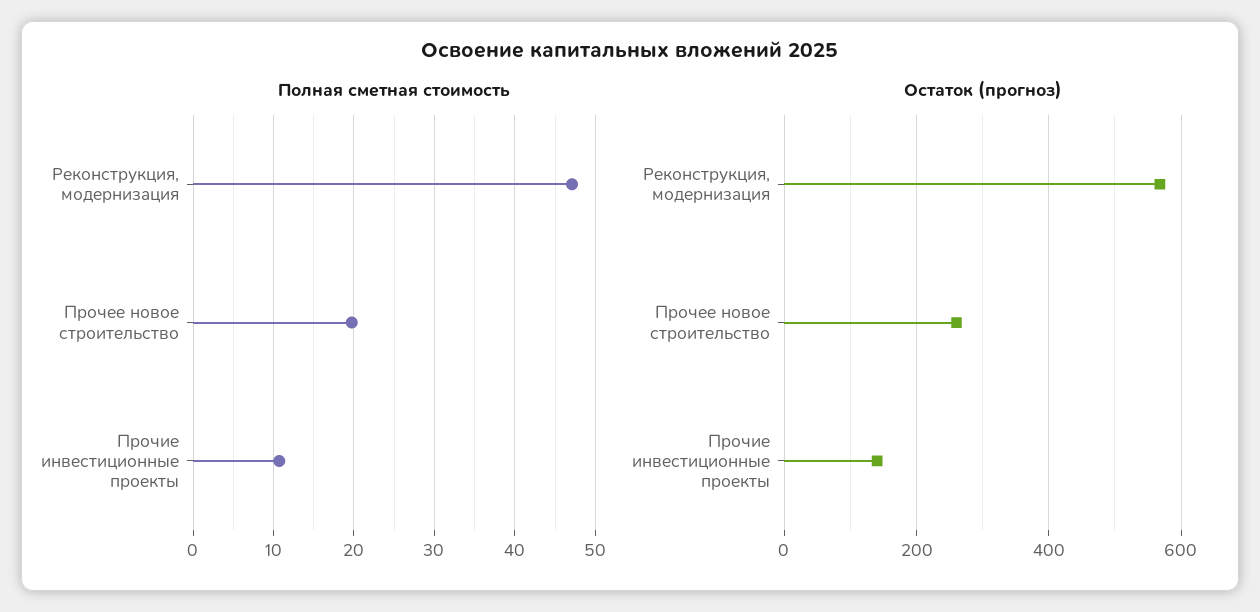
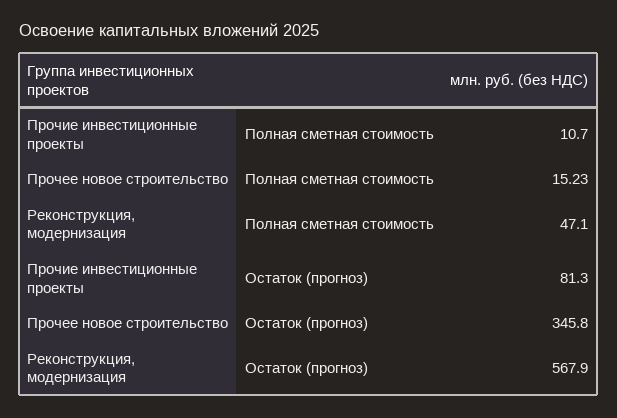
Полная сметная стоимость, Прочее новое строительство: 20 -> 15.23
Остаток (прогноз), Прочее новое строительство: 260 -> 345.8
Остаток (прогноз), Прочие инвестиционные проекты: 140 -> 81.3

